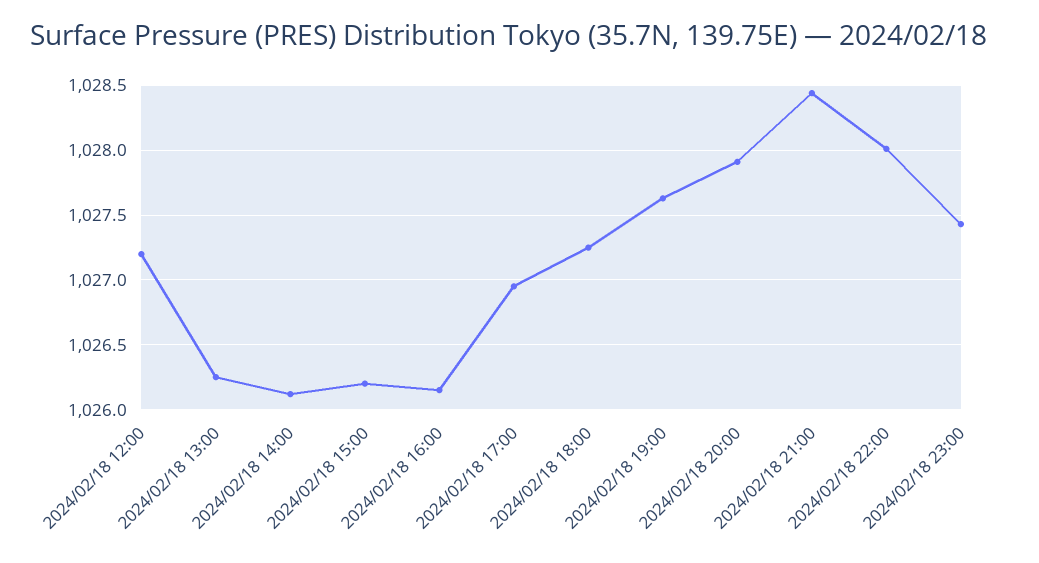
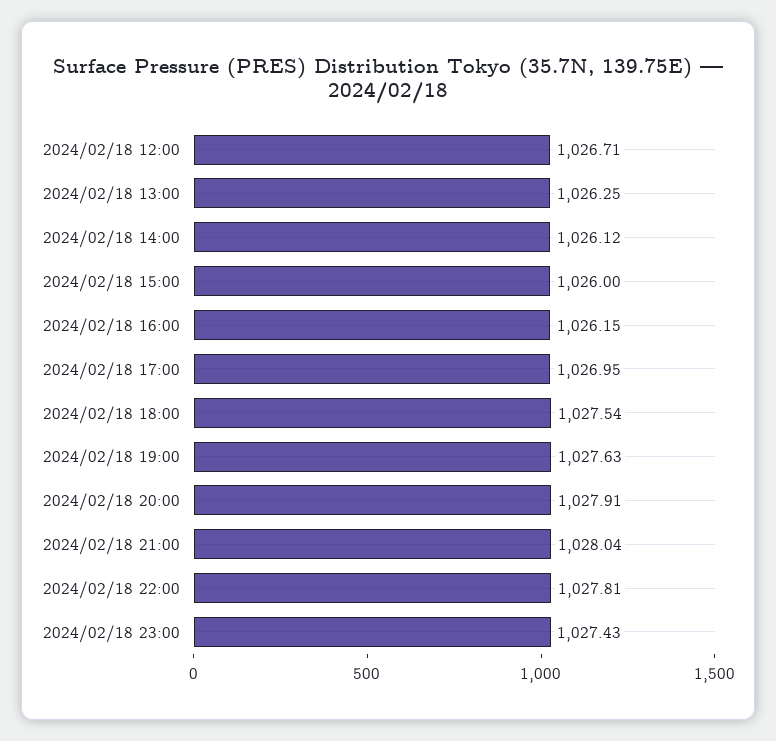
2024/02/18 12:00: 1027.2 -> 1026.71
2024/02/18 15:00: 1026.2 -> 1026
2024/02/18 18:00: 1027.25 -> 1027.54
2024/02/18 21:00: 1028.45 -> 1028.04
2024/02/18 22:00: 1028 -> 1027.81

